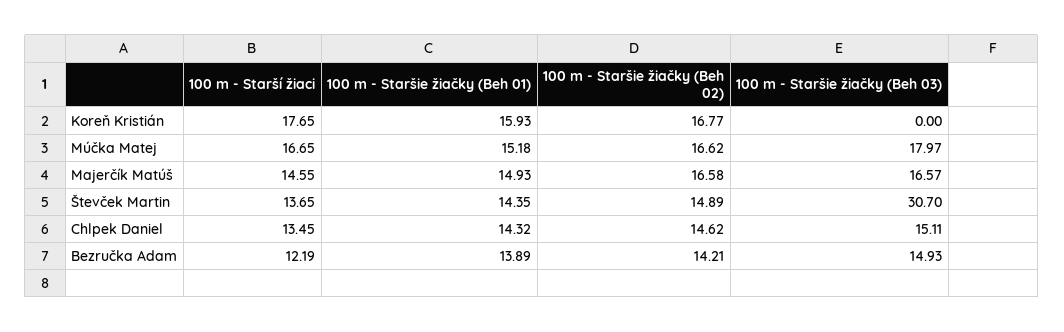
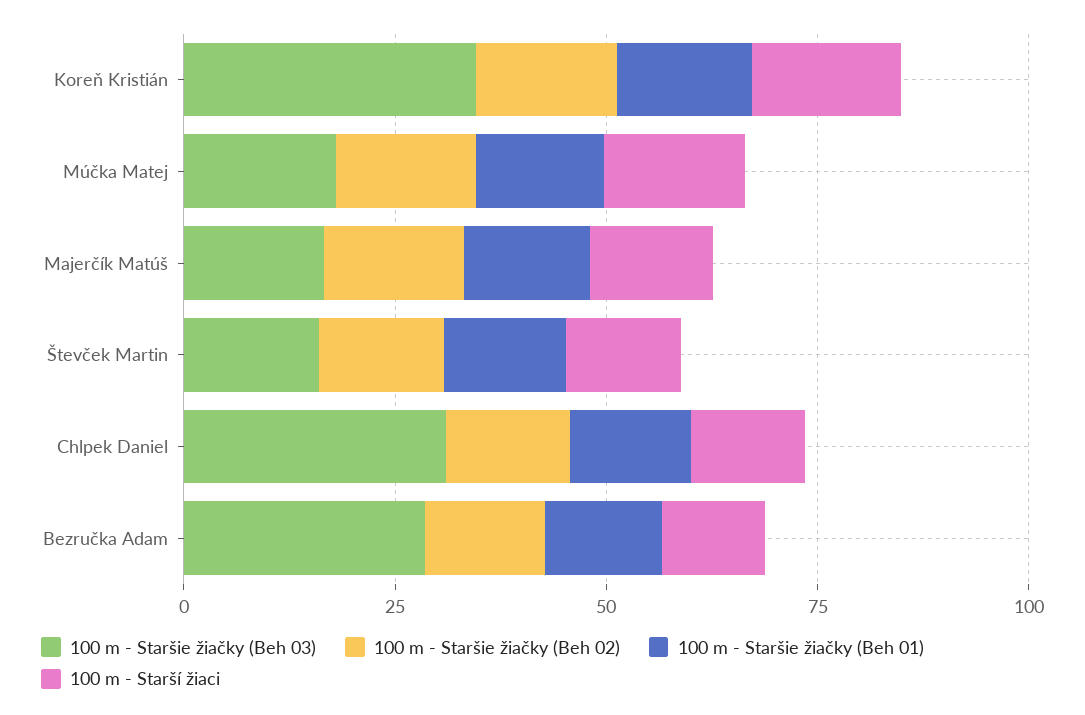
100 m - Staršie žiačky (Beh 03), Koreň Kristián: 0 -> 35
100 m - Staršie žiačky (Beh 03), Števček Martin: 30.7 -> 15
100 m - Staršie žiačky (Beh 03), Chlpek Daniel: 15.11 -> 30
100 m - Staršie žiačky (Beh 03), Bezručka Adam: 14.93 -> 30

